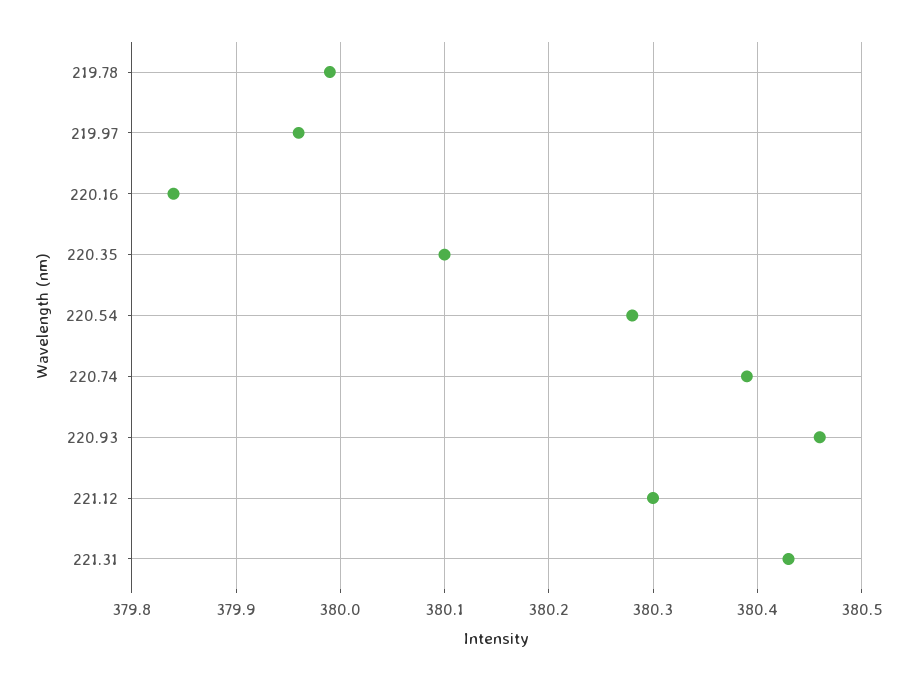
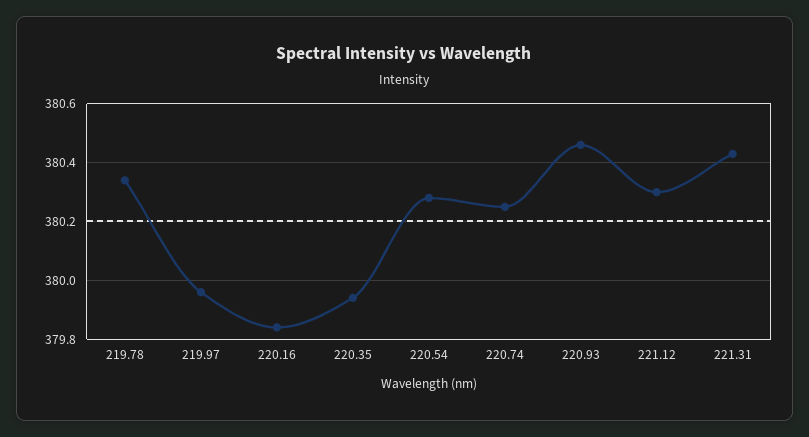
219.78: 379.99 -> 380.35
220.35: 380.1 -> 379.95
220.74: 380.39 -> 380.25

